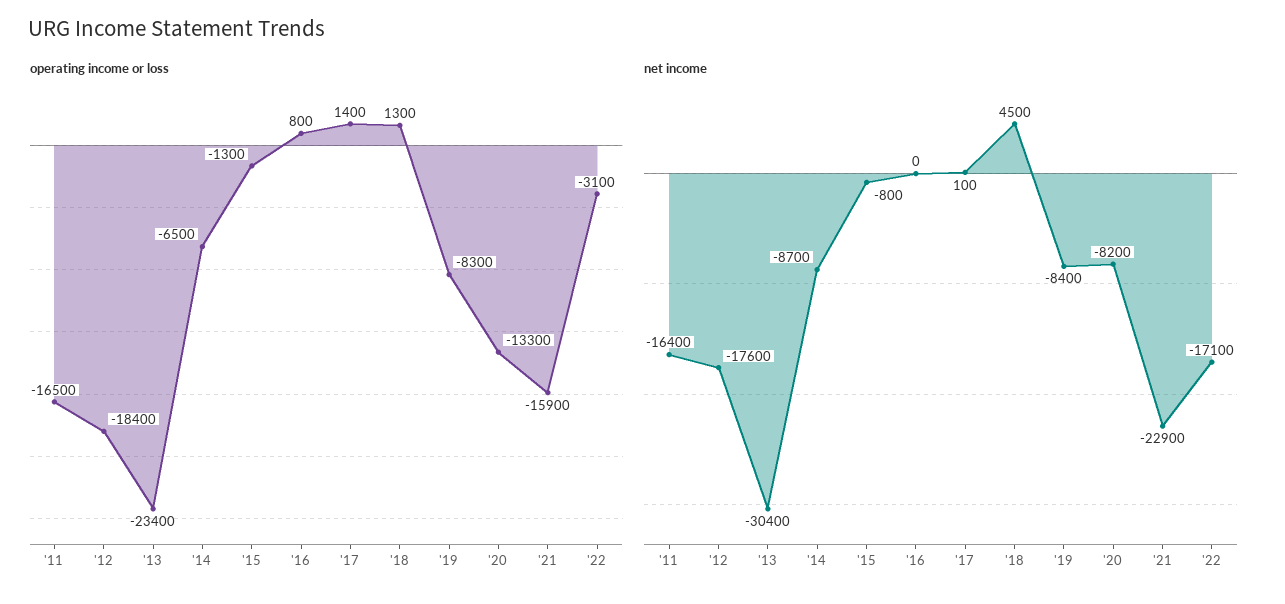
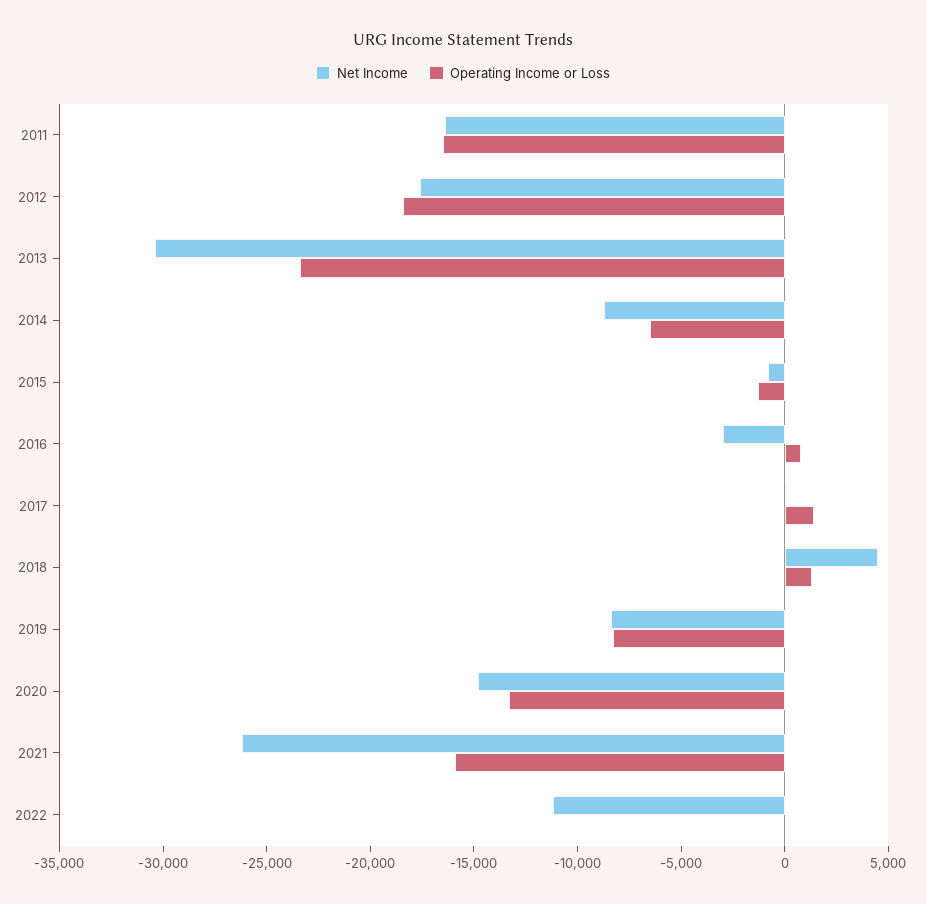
operating income or loss, '22: -3100 -> 0
net income, '16: 0 -> -3000
net income, '20: -8200 -> -15000
net income, '21: -22900 -> -26000
net income, '22: -17100 -> -11000

